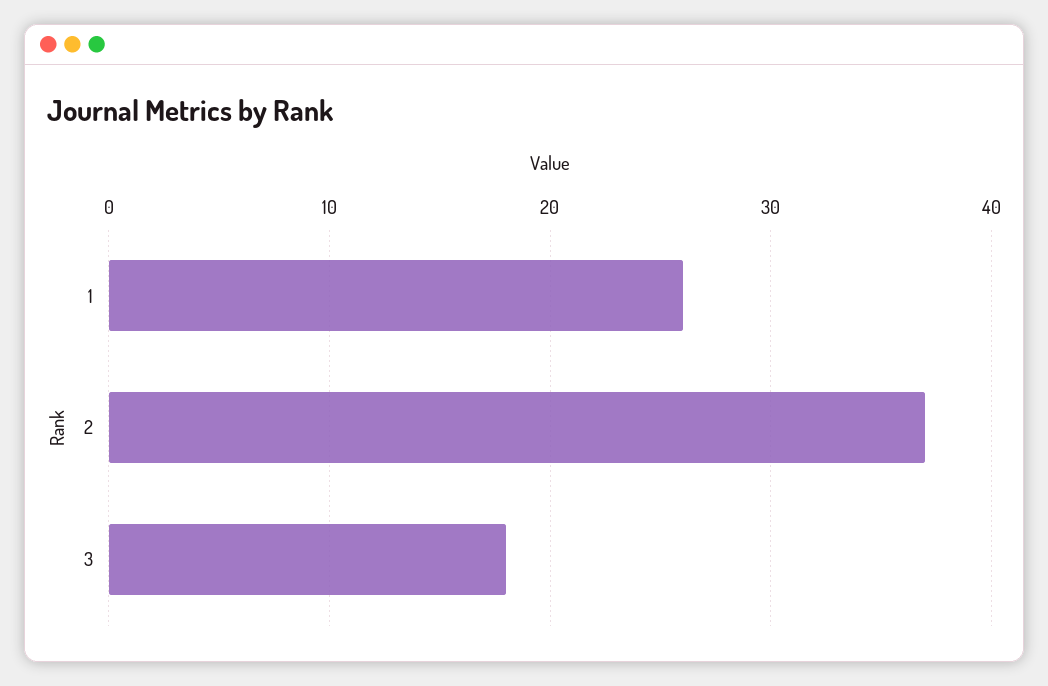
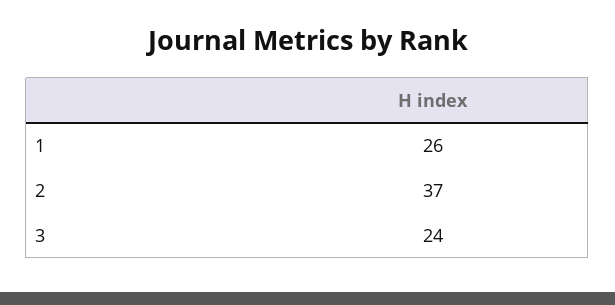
3: 18 -> 24

